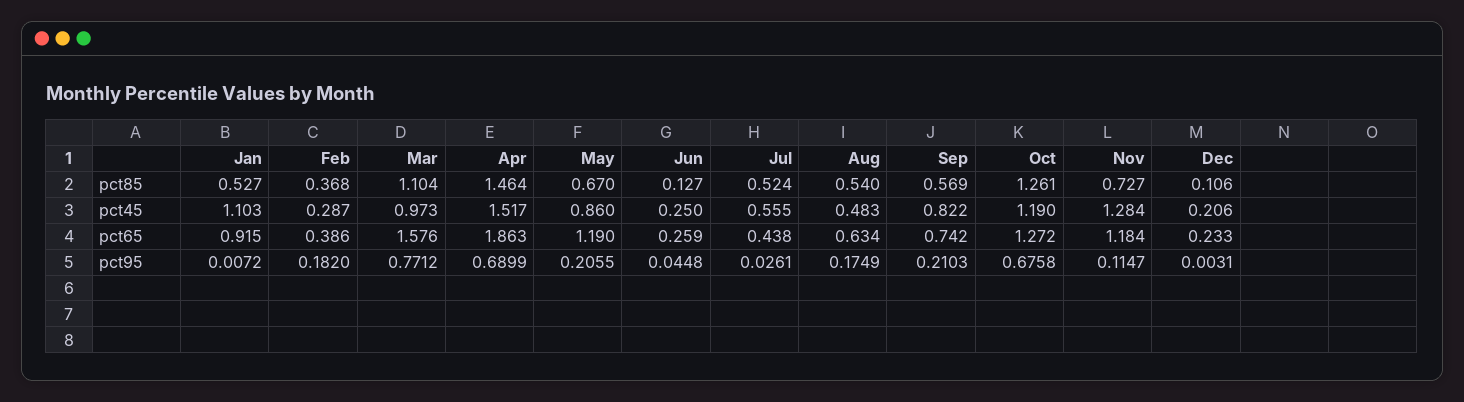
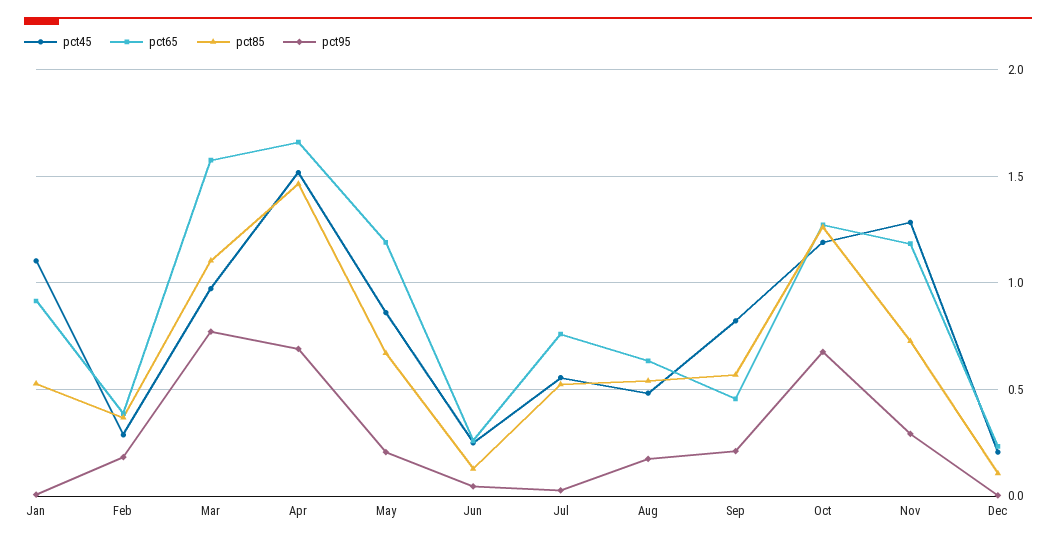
pct65, Apr: 1.863 -> 1.65
pct65, Jul: 0.438 -> 0.75
pct65, Sep: 0.742 -> 0.45
pct95, Nov: 0.1147 -> 0.3

